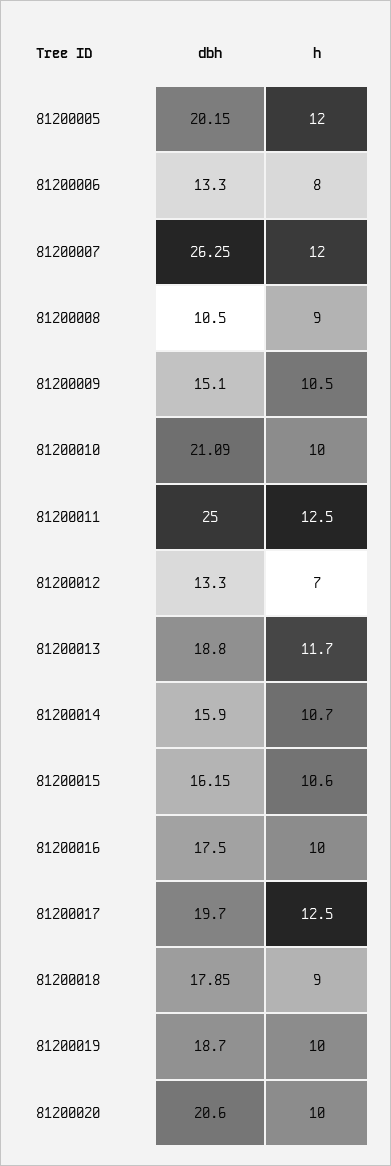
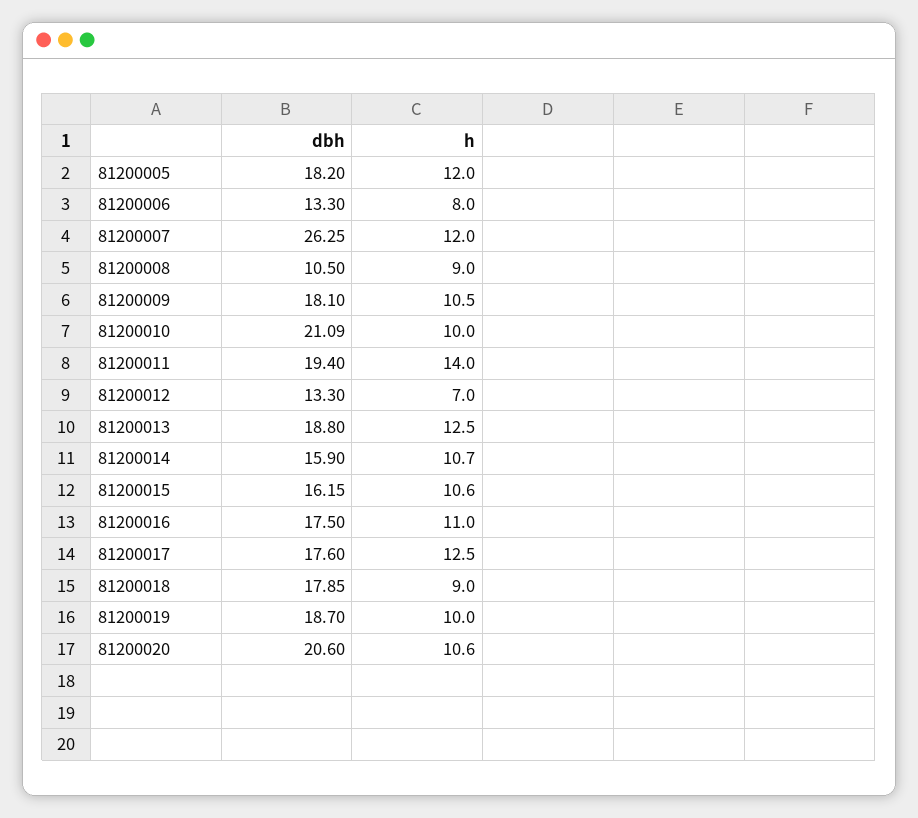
dbh, 81200005: 20.15 -> 18.2
dbh, 81200009: 15.1 -> 18.1
dbh, 81200011: 25 -> 19.4
h, 81200011: 12.5 -> 14
h, 81200013: 11.7 -> 12.5
h, 81200016: 10 -> 11
dbh, 81200017: 19.7 -> 17.6
h, 81200020: 10 -> 10.6

